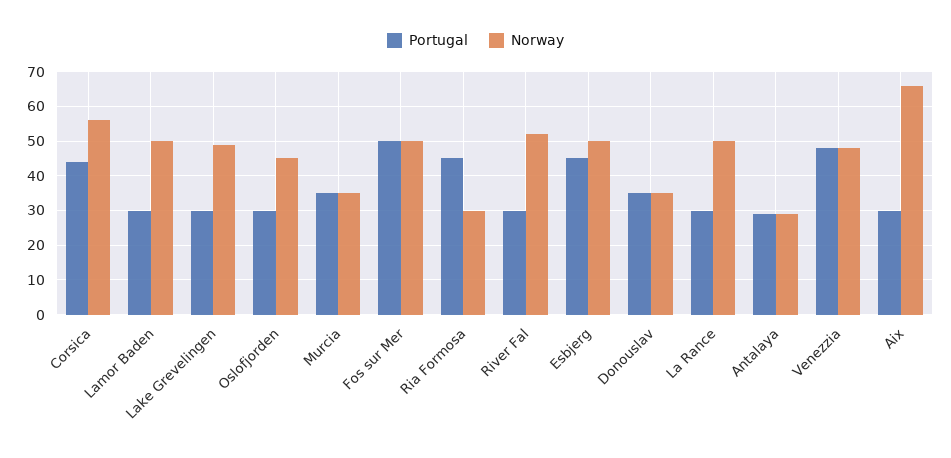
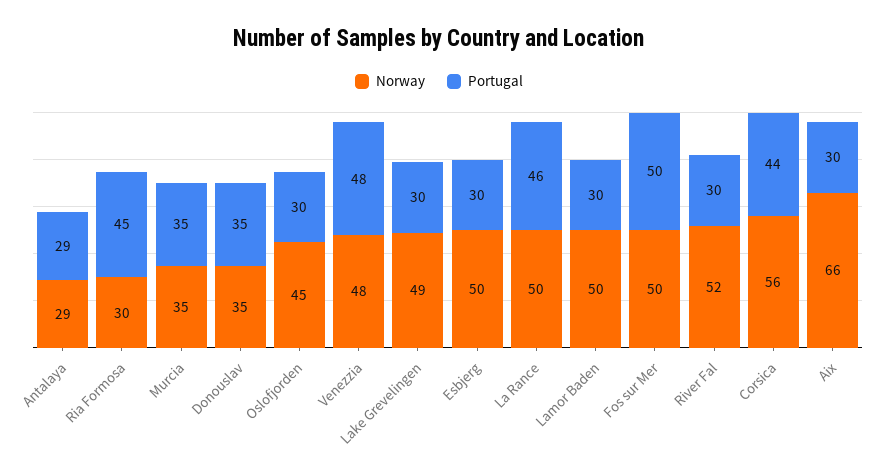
Portugal, Esbjerg: 45 -> 30
Portugal, La Rance: 30 -> 46

